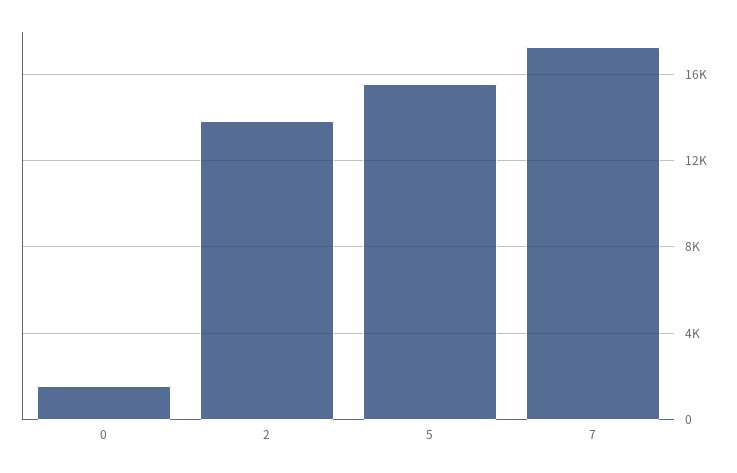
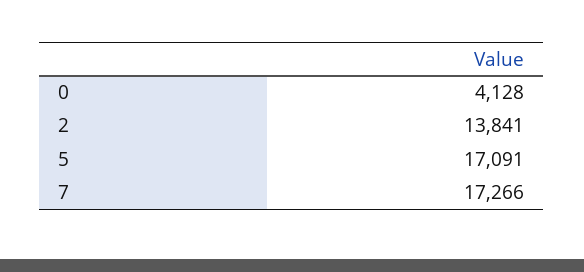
0: 1500 -> 4128
5: 15500 -> 17091

